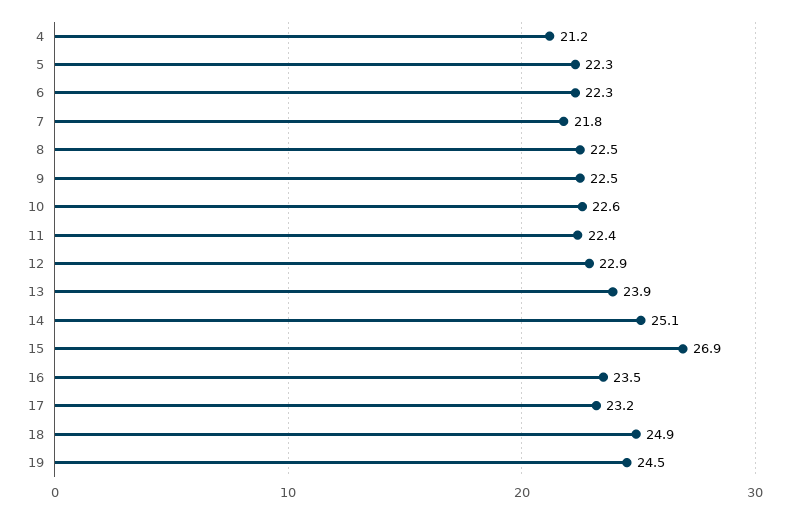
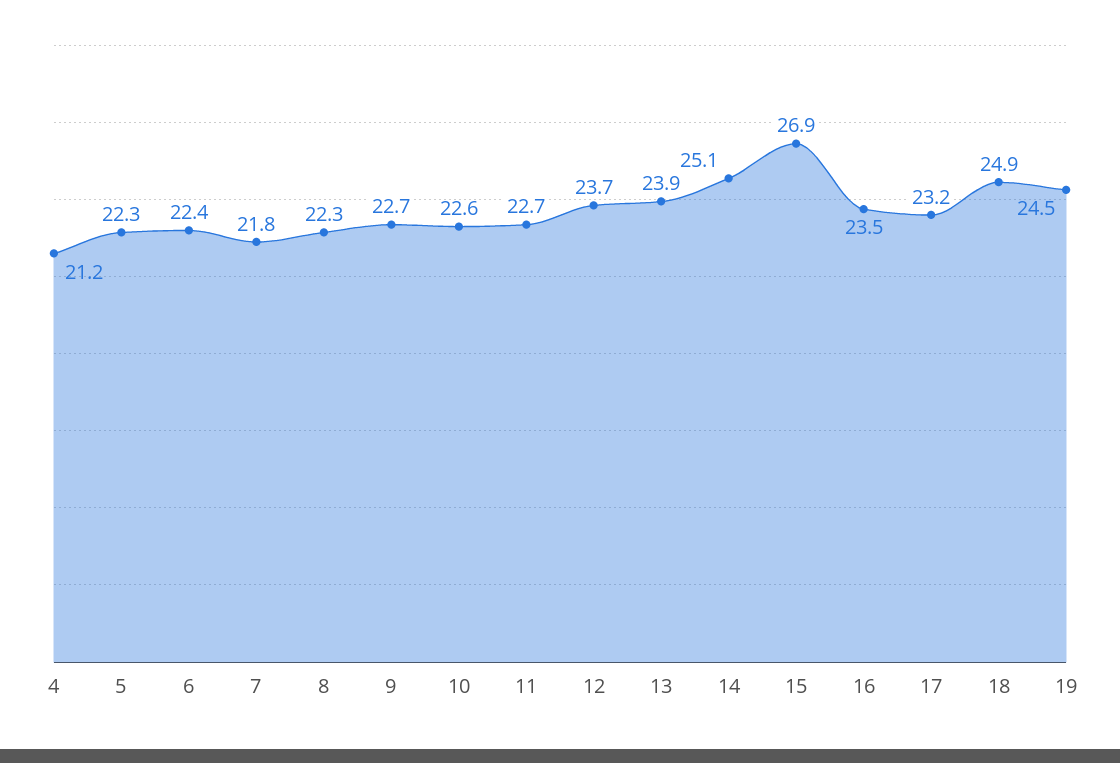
6: 22.3 -> 22.4
8: 22.5 -> 22.3
9: 22.5 -> 22.7
11: 22.4 -> 22.7
12: 22.9 -> 23.7

